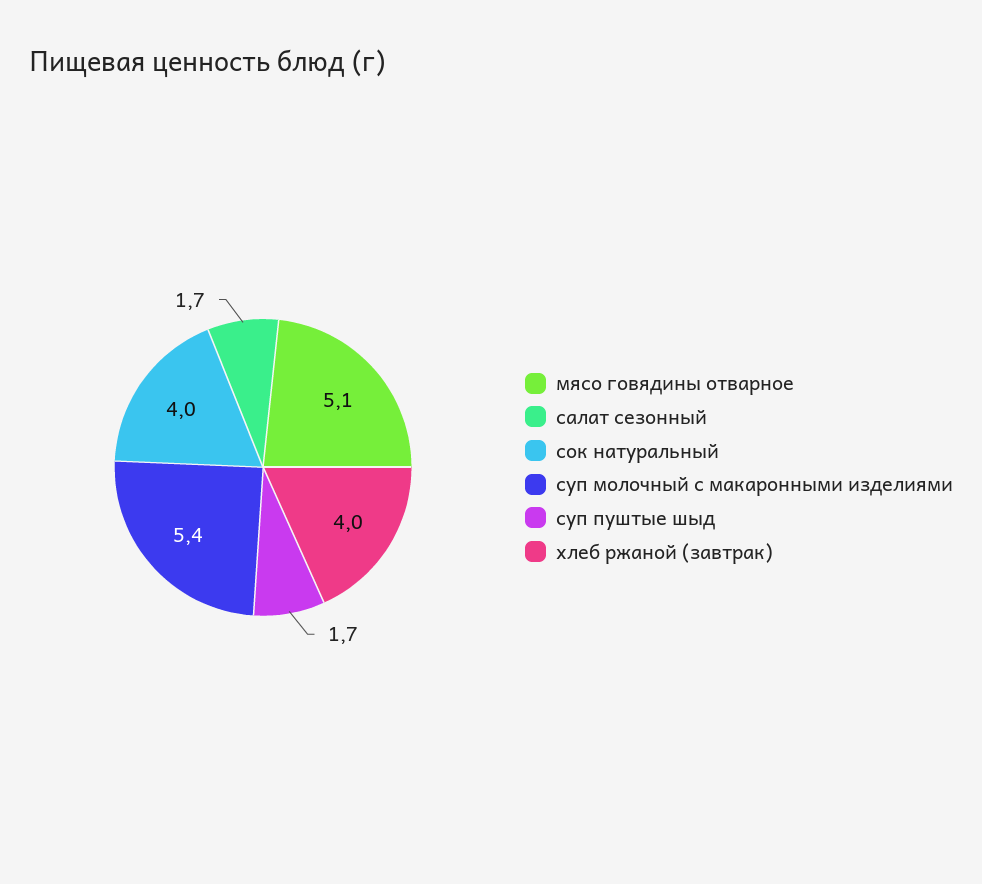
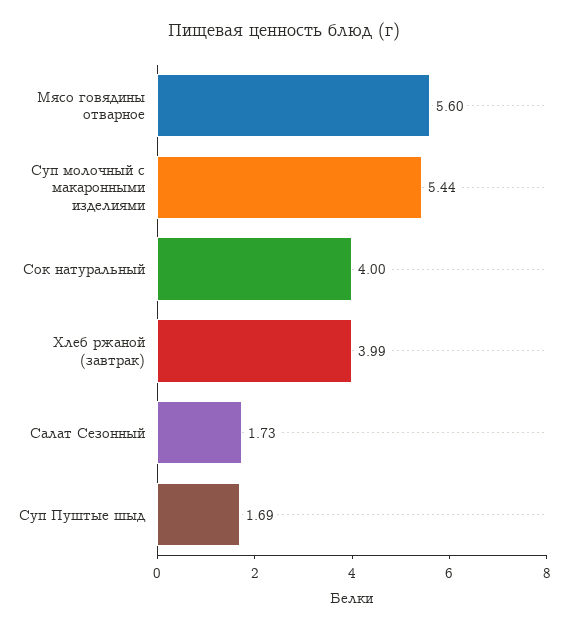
мясо говядины отварное: 5.1 -> 5.6

